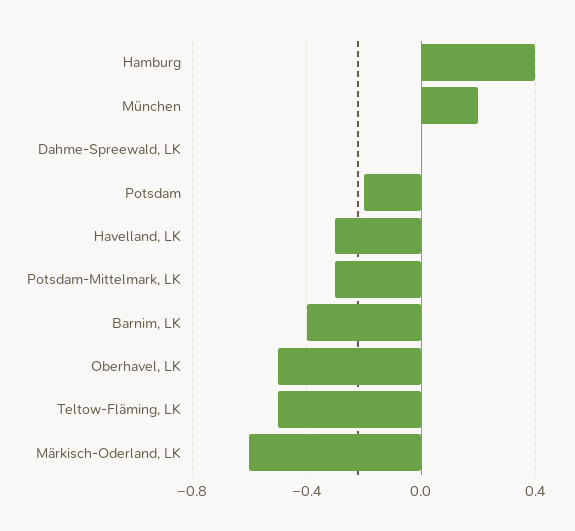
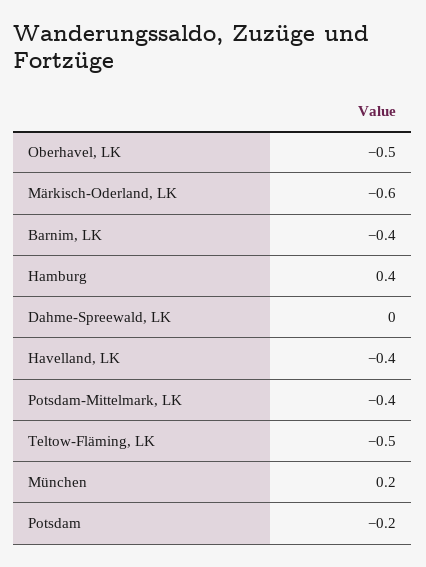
Havelland, LK: -0.3 -> -0.4
Potsdam-Mittelmark, LK: -0.3 -> -0.4

